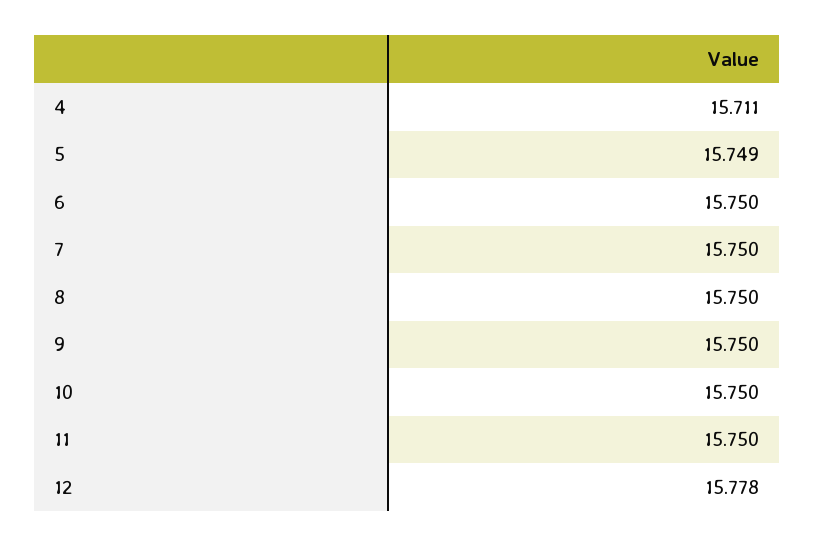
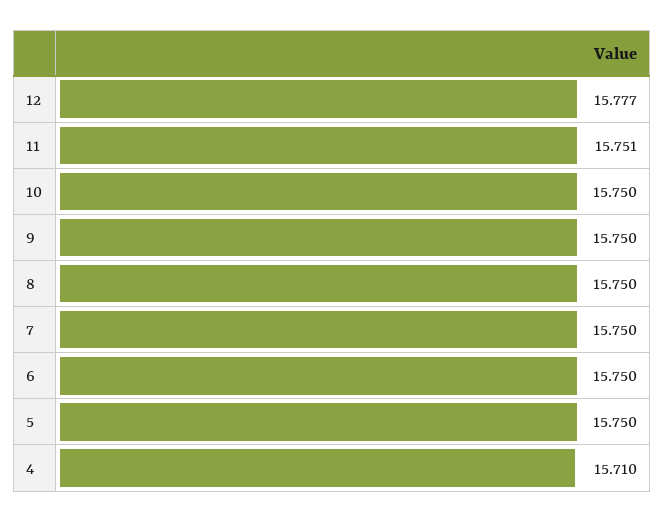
4: 15.711 -> 15.71
5: 15.749 -> 15.75
11: 15.75 -> 15.751
12: 15.778 -> 15.777

